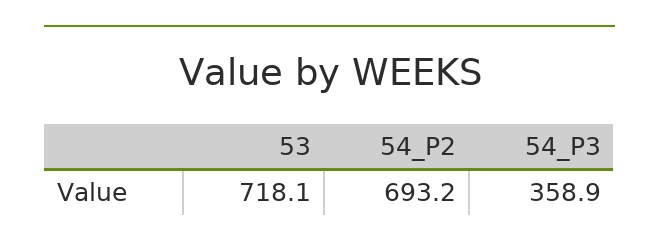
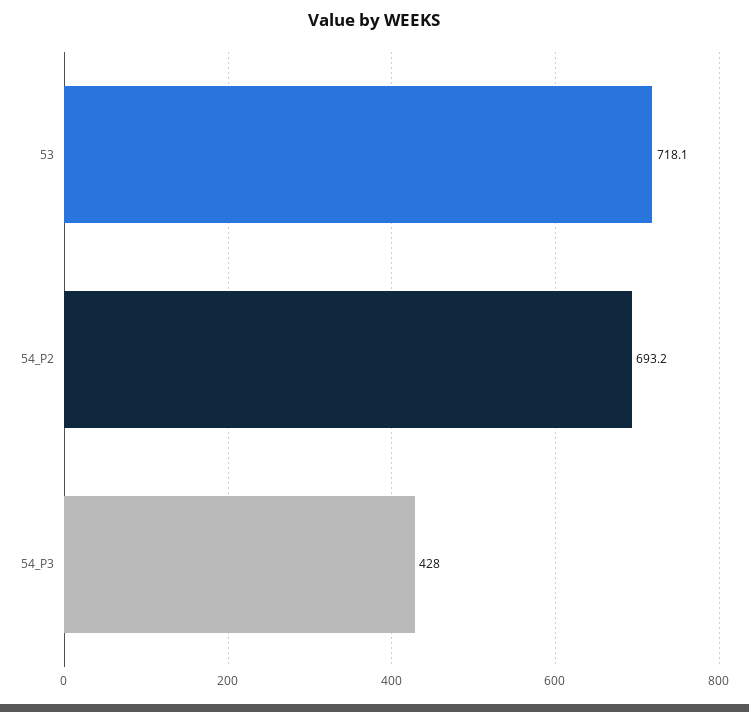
54_P3: 358.9 -> 428

